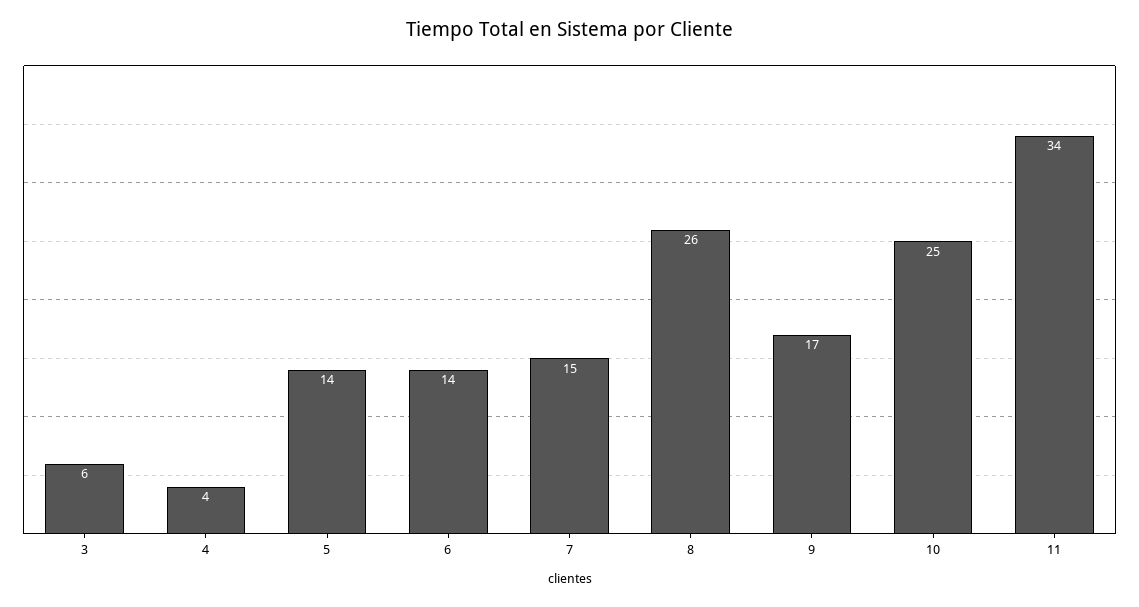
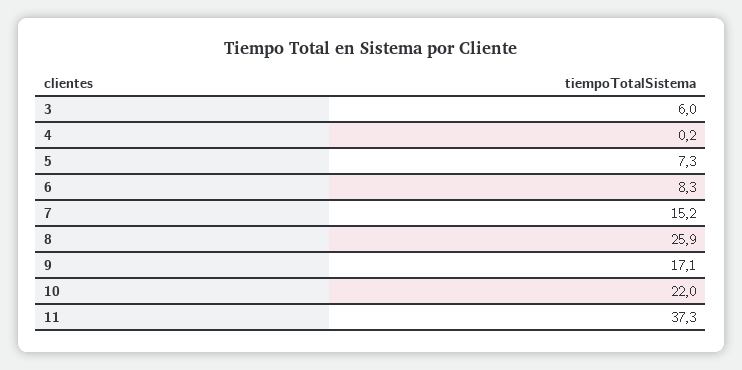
4: 4 -> 0.2
5: 14 -> 7.3
6: 14 -> 8.3
10: 25 -> 22
11: 34 -> 37.3

